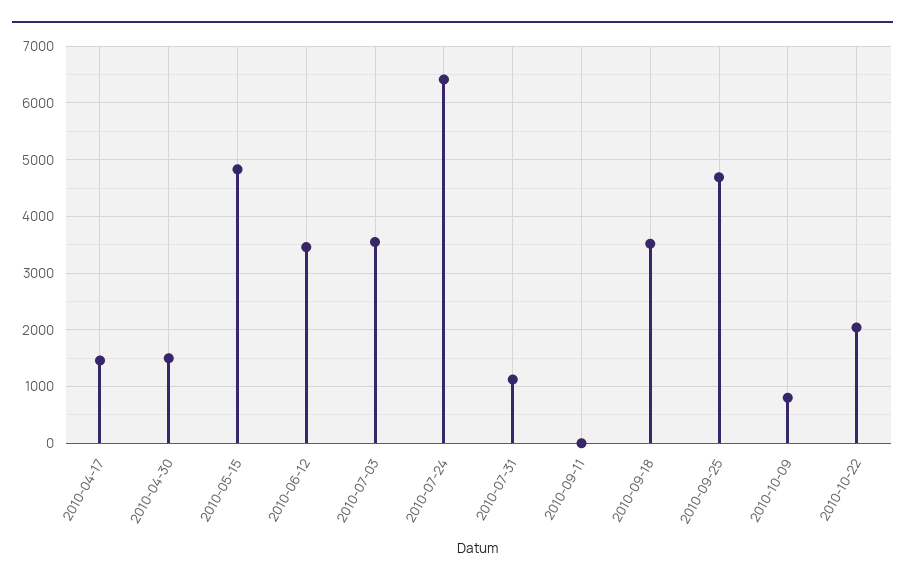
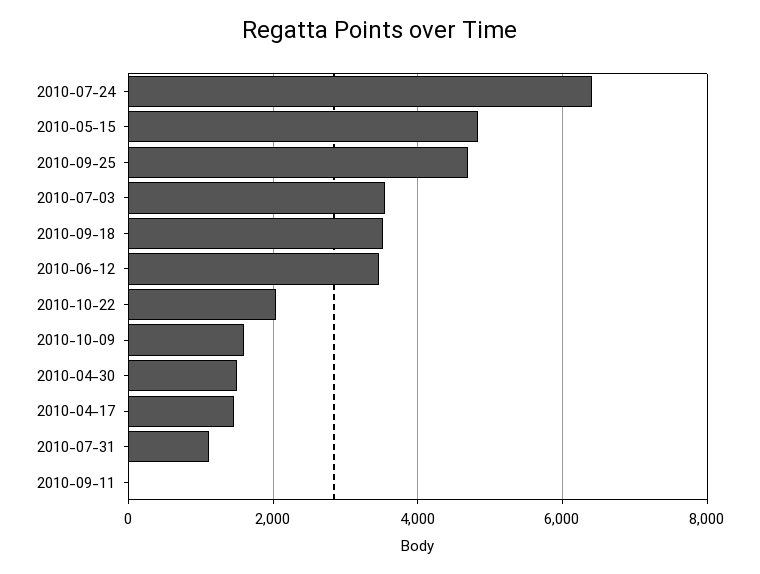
2010-10-09: 800 -> 1600

